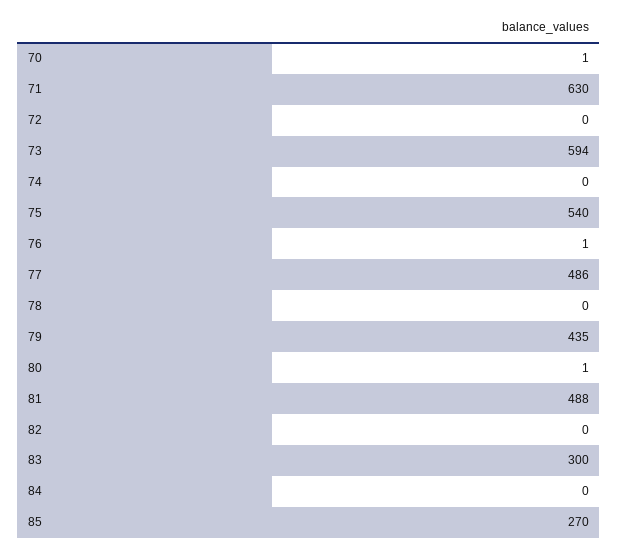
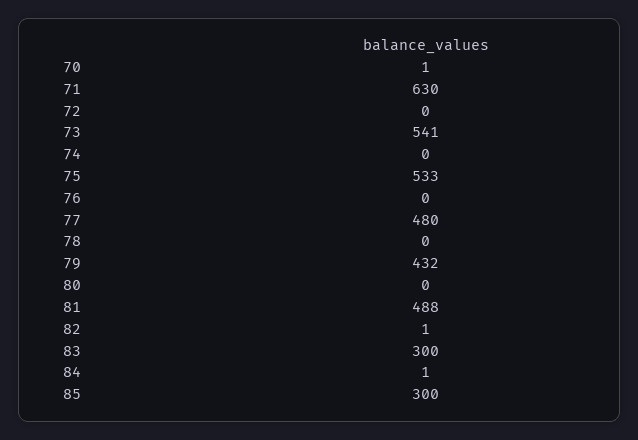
73: 594 -> 541
75: 540 -> 533
76: 1 -> 0
77: 486 -> 480
79: 435 -> 432
80: 1 -> 0
82: 0 -> 1
84: 0 -> 1
85: 270 -> 300

